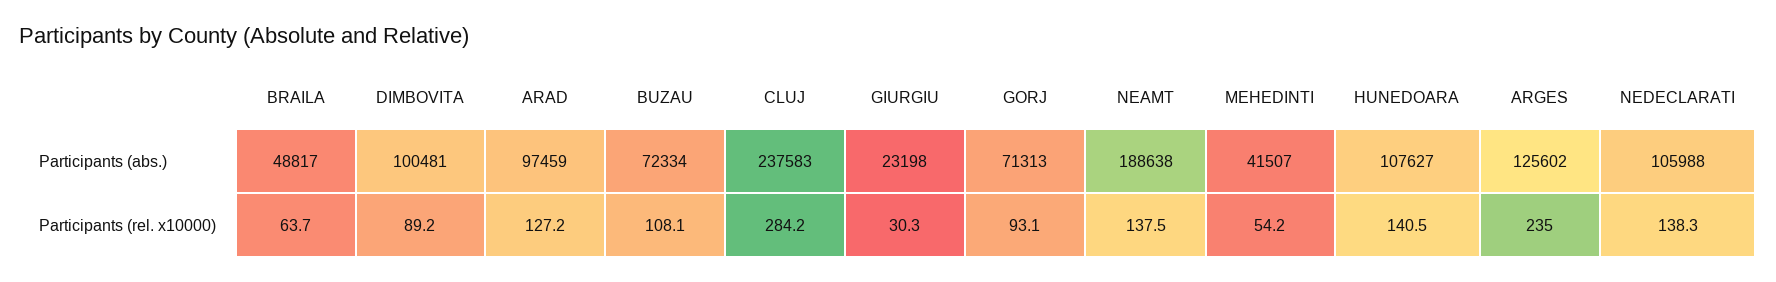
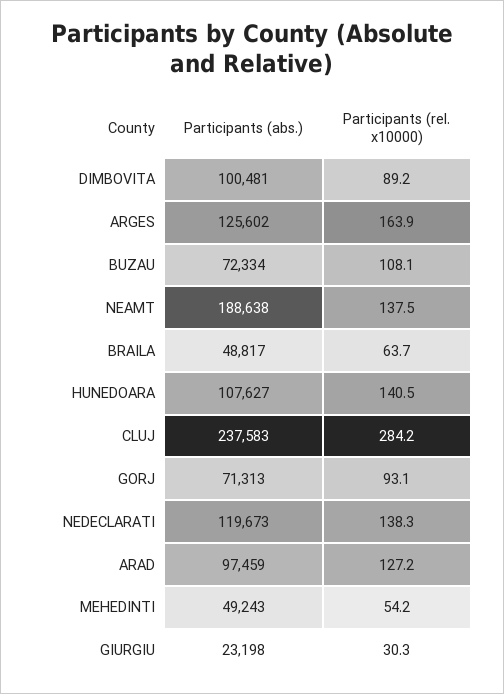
MEHEDINTI, Participants (abs.): 41507 -> 49243
NEDECLARATI, Participants (abs.): 105988 -> 119673
ARGES, Participants (rel. x10000): 235 -> 163.9

